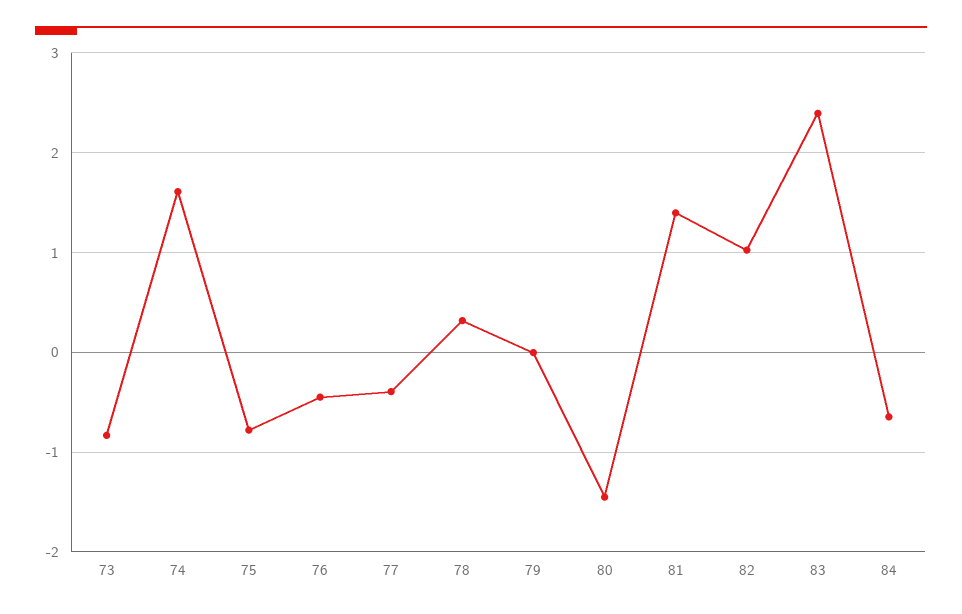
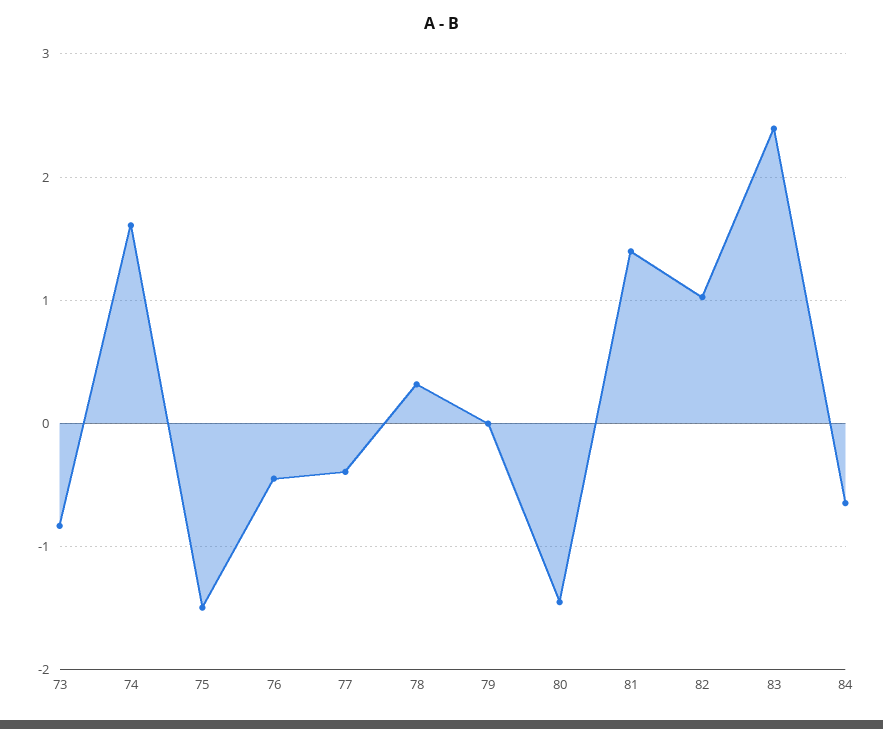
75: -0.8 -> -1.5

